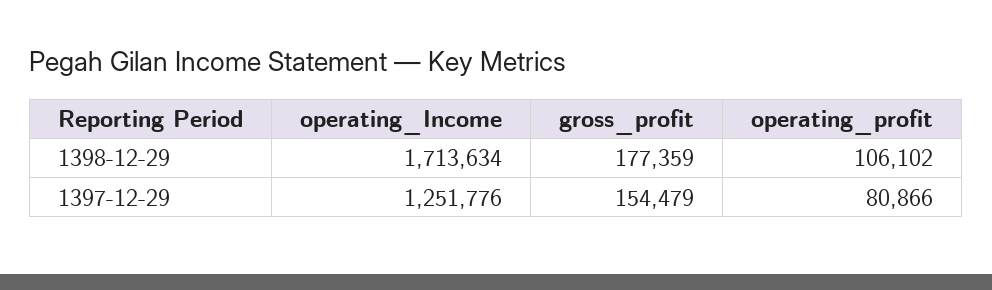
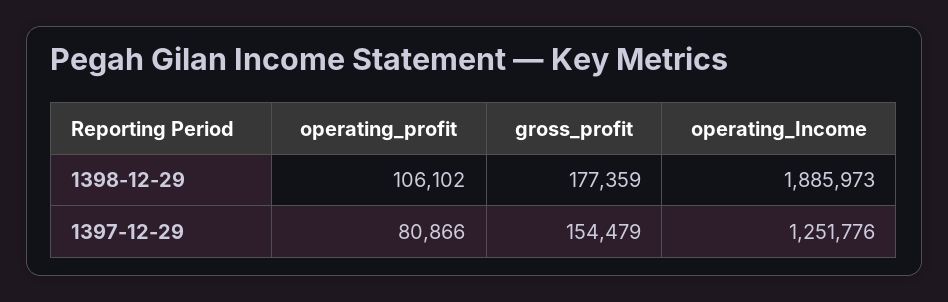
operating_Income, 1398-12-29: 1713634 -> 1885973

